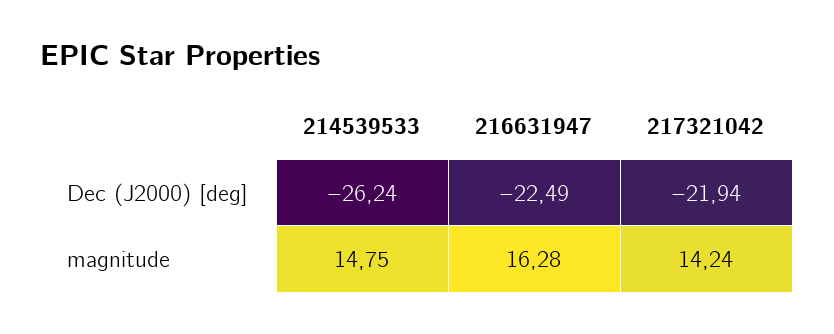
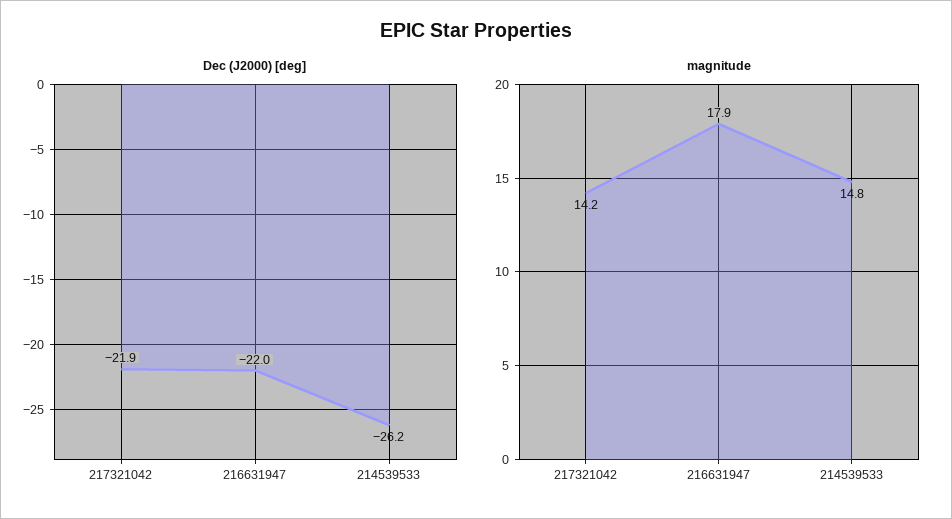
Dec (J2000) [deg], 216631947: -22.49 -> -22
magnitude, 216631947: 16.28 -> 17.9

